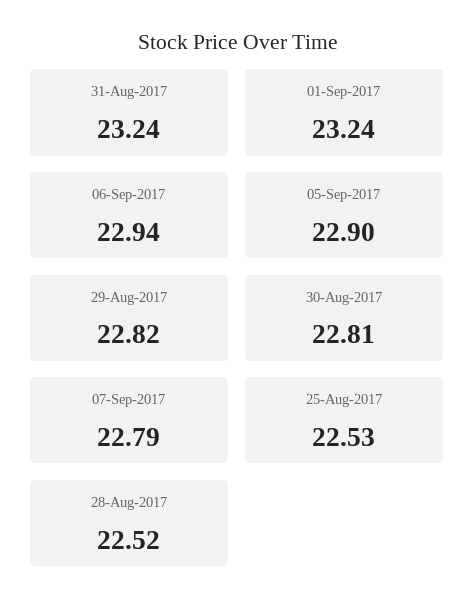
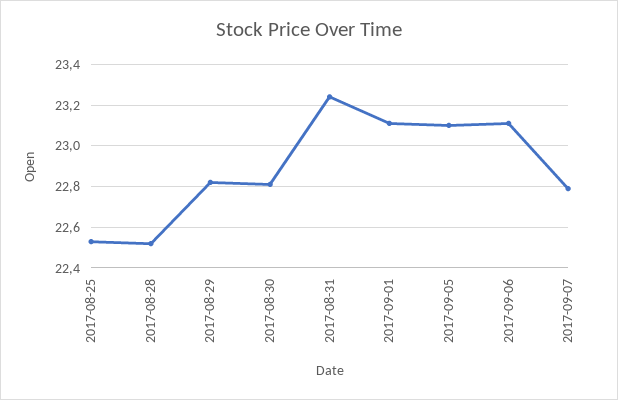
01-Sep-2017: 23.24 -> 23.1
06-Sep-2017: 22.94 -> 23.1
05-Sep-2017: 22.9 -> 23.1

